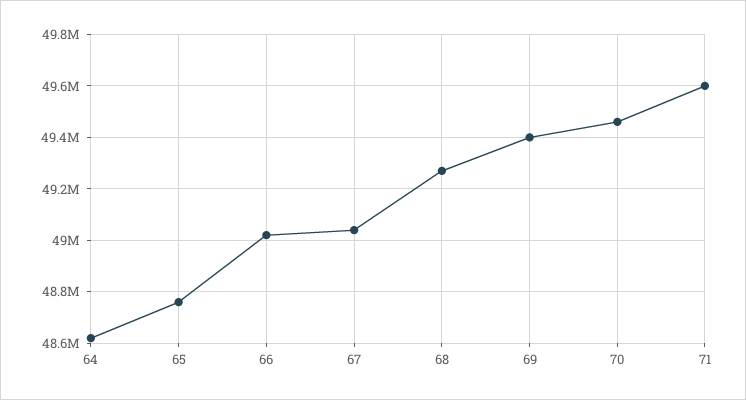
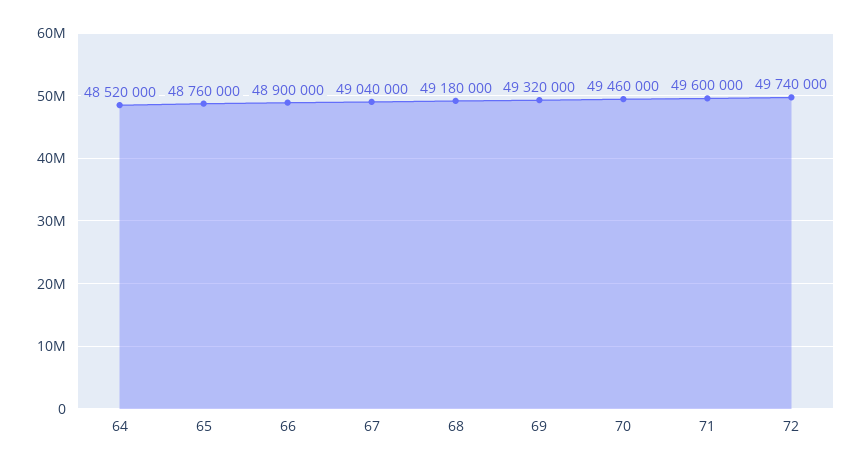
64: 48625000 -> 48520000
66: 49025000 -> 48900000
68: 49275000 -> 49180000
69: 49400000 -> 49320000
72: none -> 49740000

